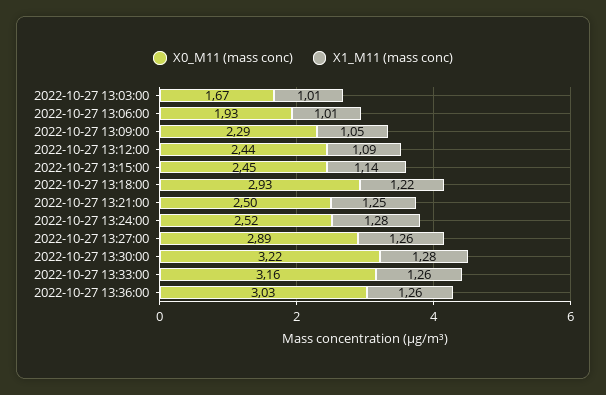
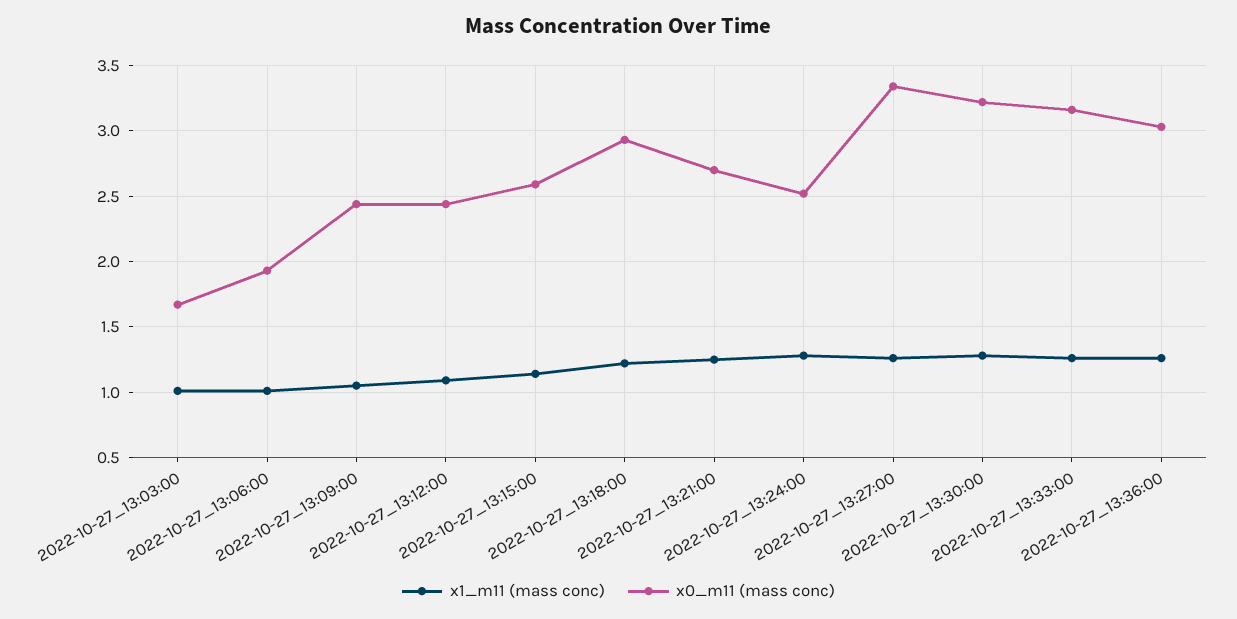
X0_M11 (mass conc), 2022-10-27 13:09:00: 2.29 -> 2.45
X0_M11 (mass conc), 2022-10-27 13:15:00: 2.45 -> 2.6
X0_M11 (mass conc), 2022-10-27 13:21:00: 2.5 -> 2.7
X0_M11 (mass conc), 2022-10-27 13:27:00: 2.89 -> 3.35

